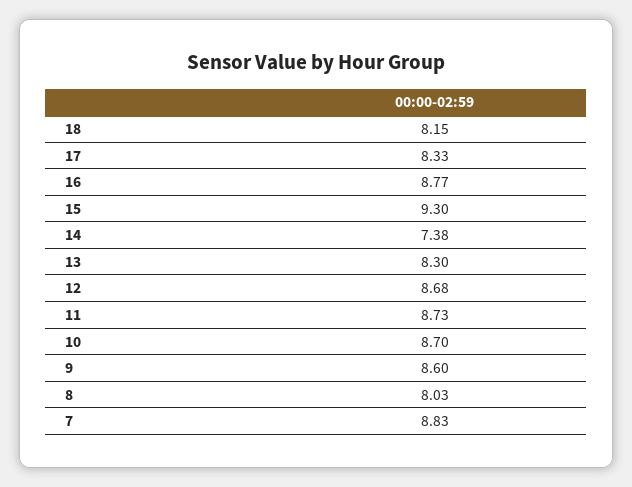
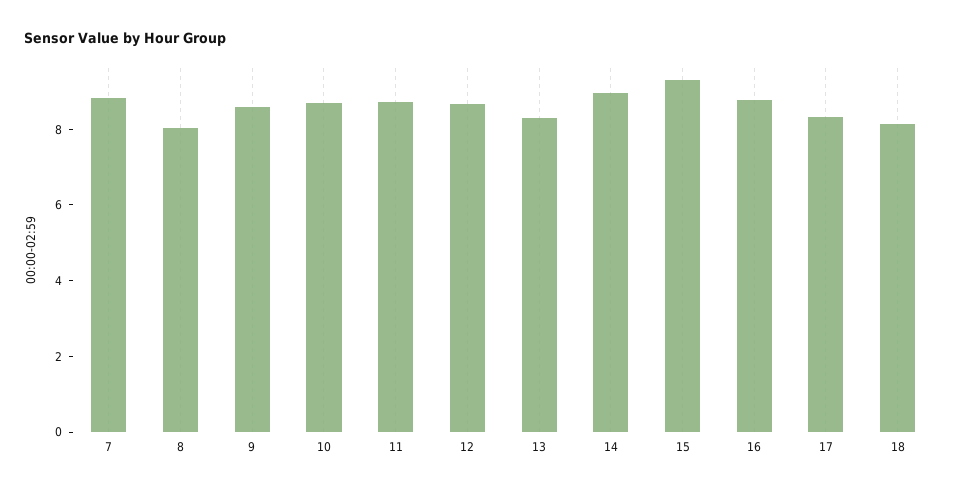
14: 7.38 -> 9

